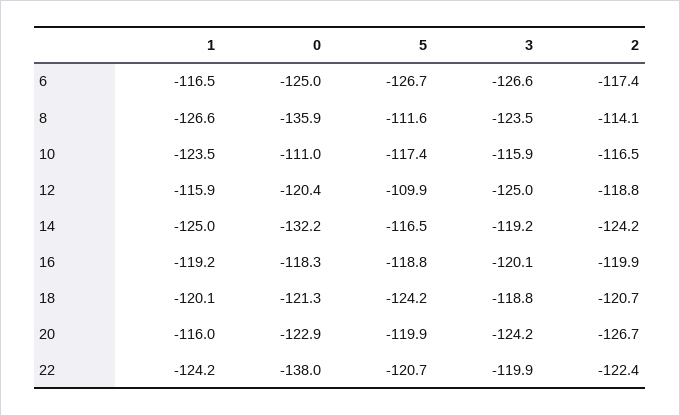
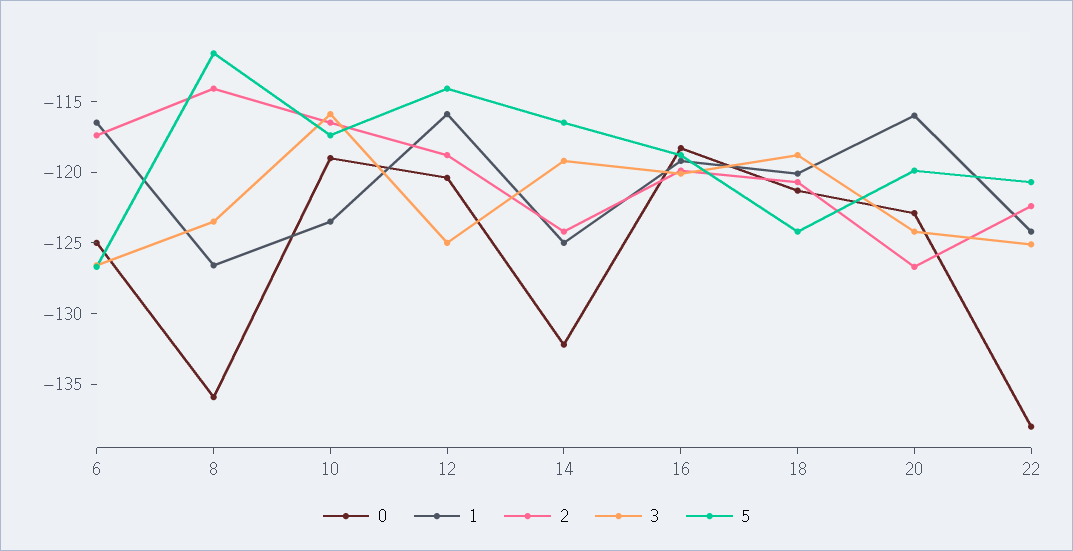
0, 10: -111 -> -119
5, 12: -109.9 -> -114
3, 22: -119.9 -> -125

